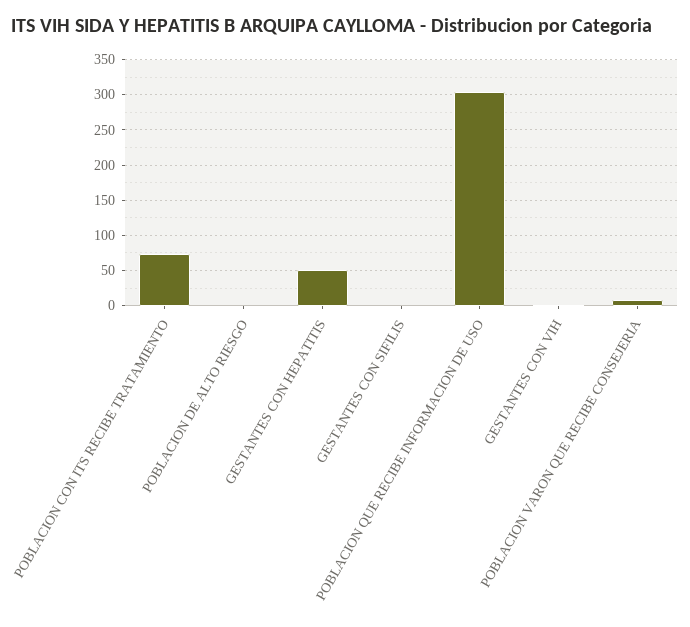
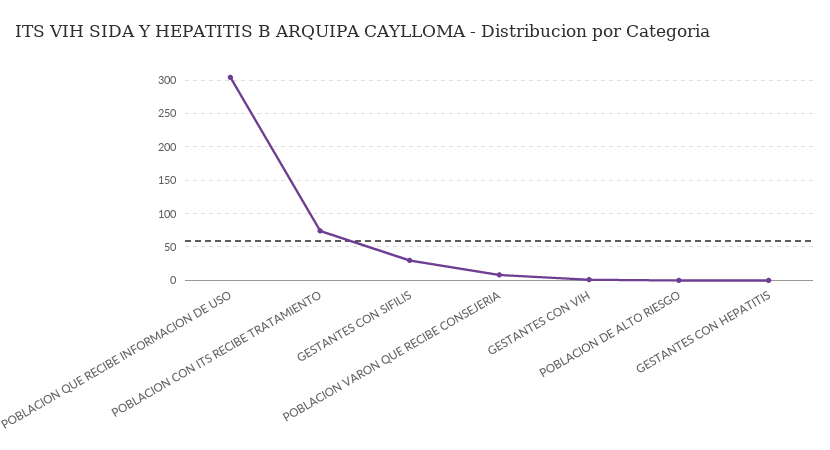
GESTANTES CON HEPATITIS: 50 -> 0
GESTANTES CON SIFILIS: 0 -> 30

